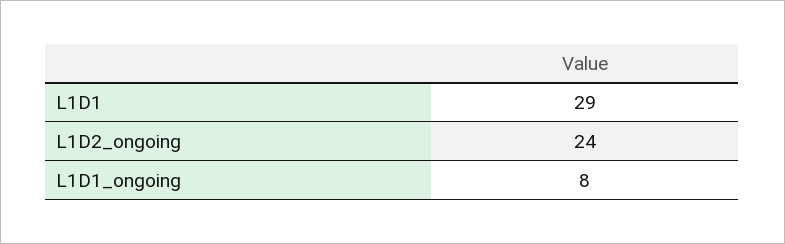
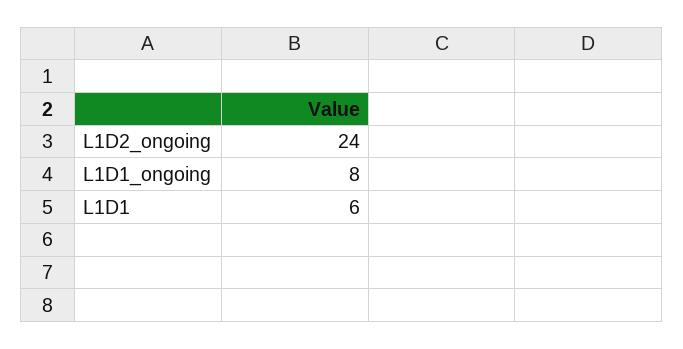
L1D1: 29 -> 6

